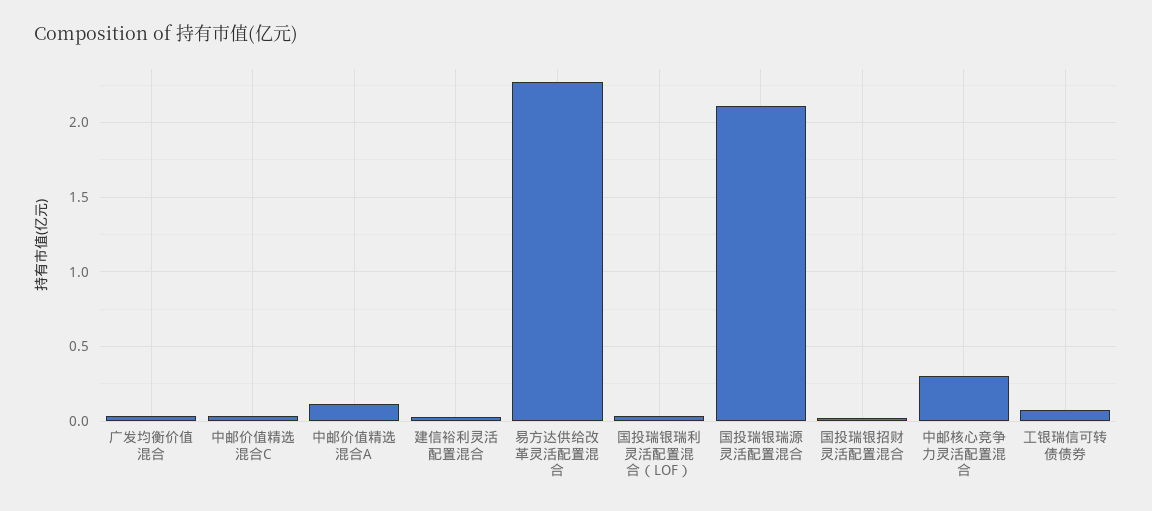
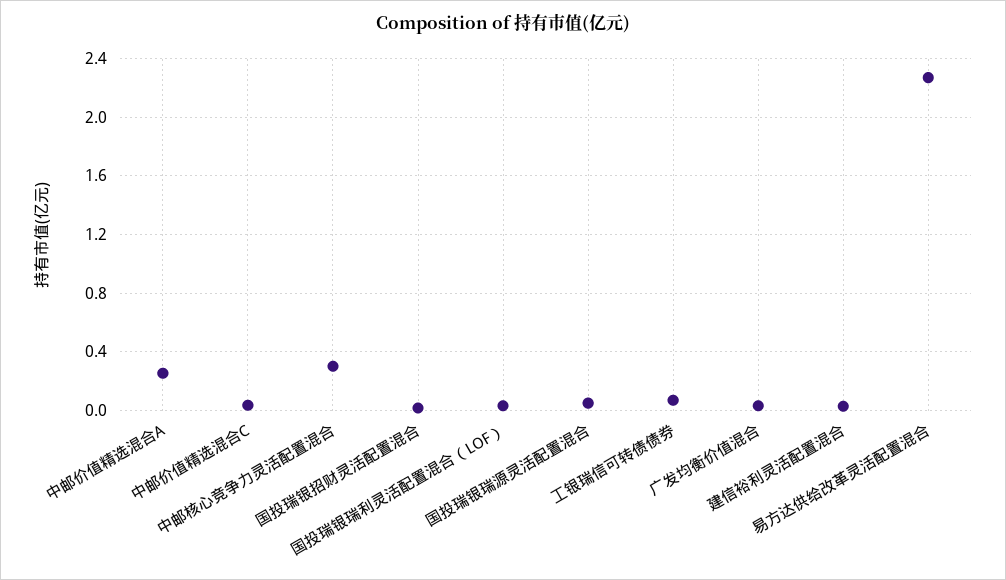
中邮价值精选混合A: 0.1 -> 0.25
国投瑞银瑞源灵活配置混合: 2.1 -> 0.05

